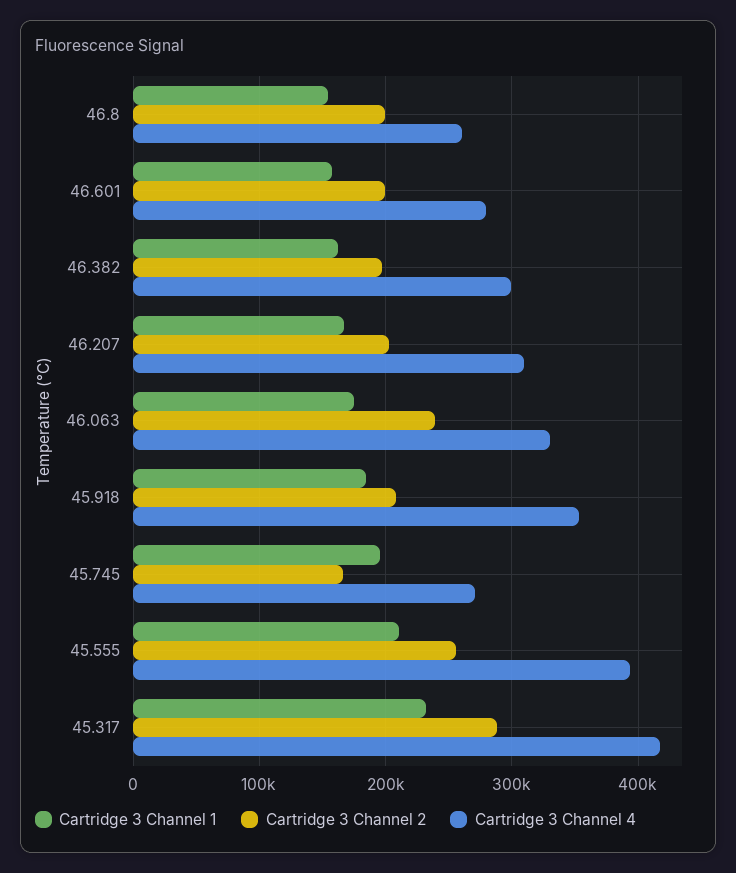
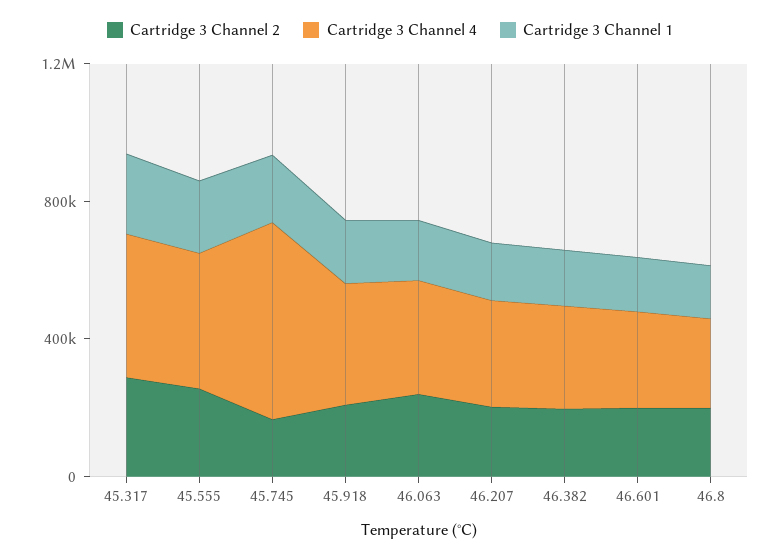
Cartridge 3 Channel 4, 45.745: 270000 -> 600000

